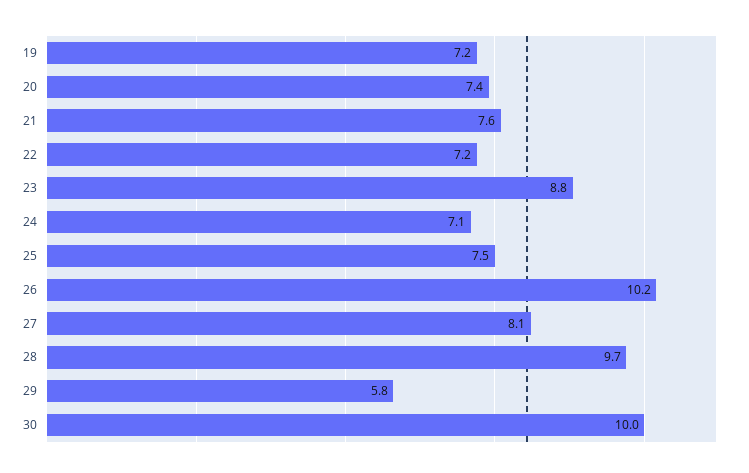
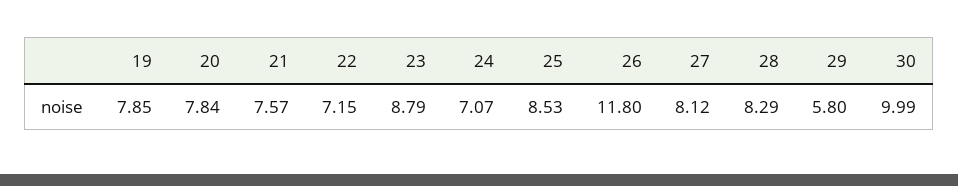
19: 7.2 -> 7.85
20: 7.4 -> 7.84
25: 7.5 -> 8.53
26: 10.2 -> 11.8
28: 9.7 -> 8.29

